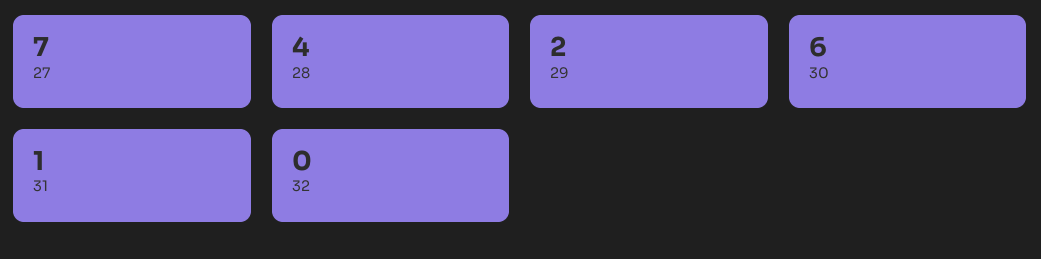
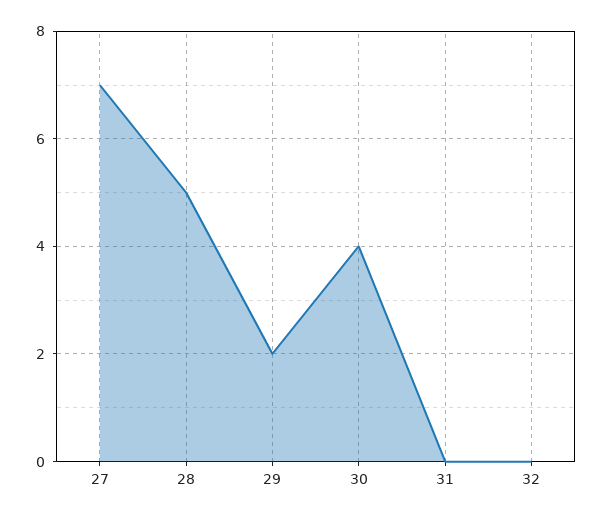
28: 4 -> 5
30: 6 -> 4
31: 1 -> 0

